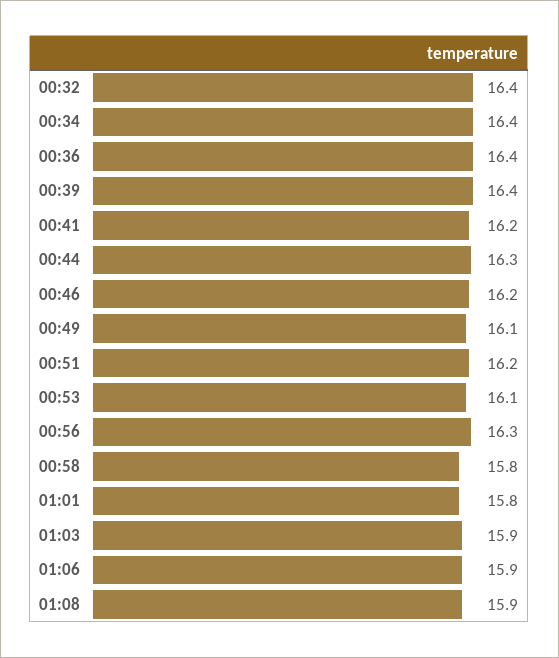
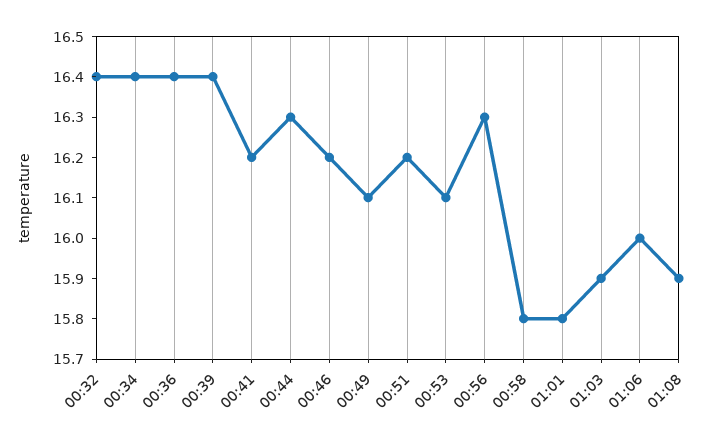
01:06: 15.9 -> 16

